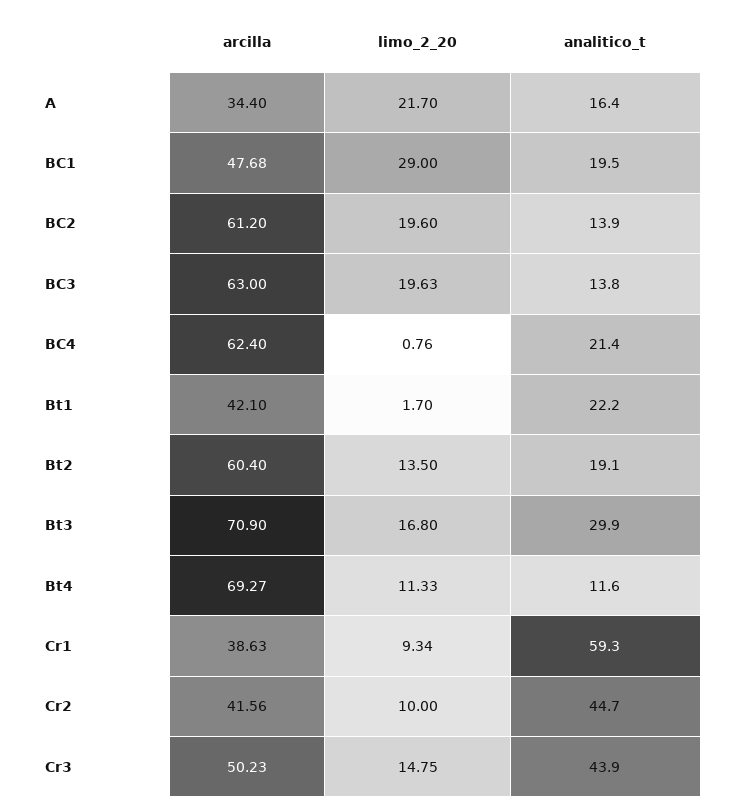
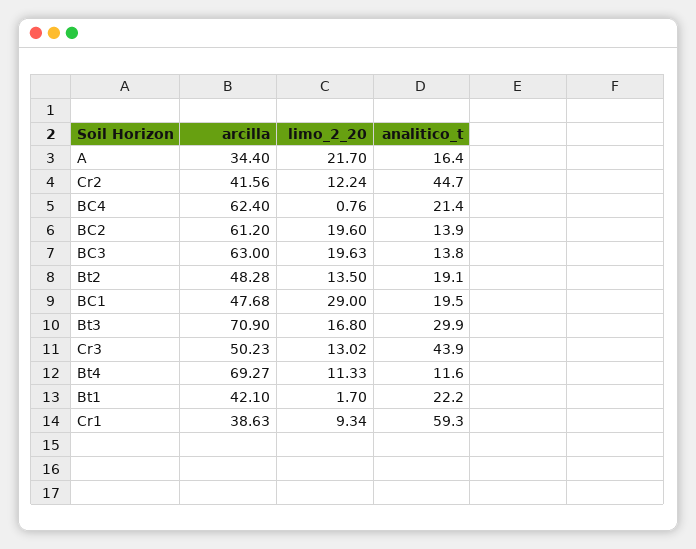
arcilla, Bt2: 60.4 -> 48.28
limo_2_20, Cr2: 10 -> 12.24
limo_2_20, Cr3: 14.75 -> 13.02

